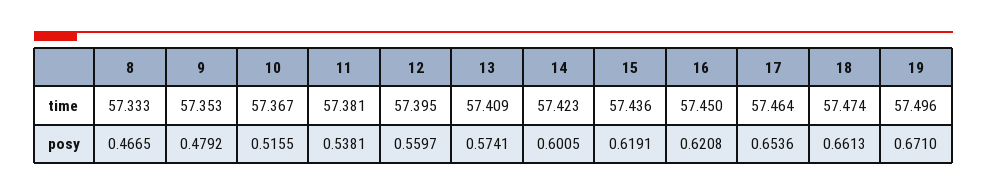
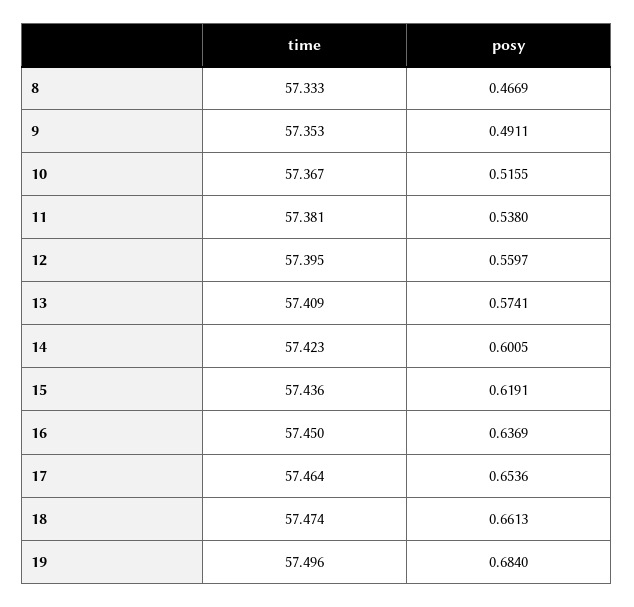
8, posy: 0.4665 -> 0.4669
9, posy: 0.4792 -> 0.4911
11, posy: 0.5381 -> 0.538
16, posy: 0.6208 -> 0.6369
19, posy: 0.671 -> 0.684

